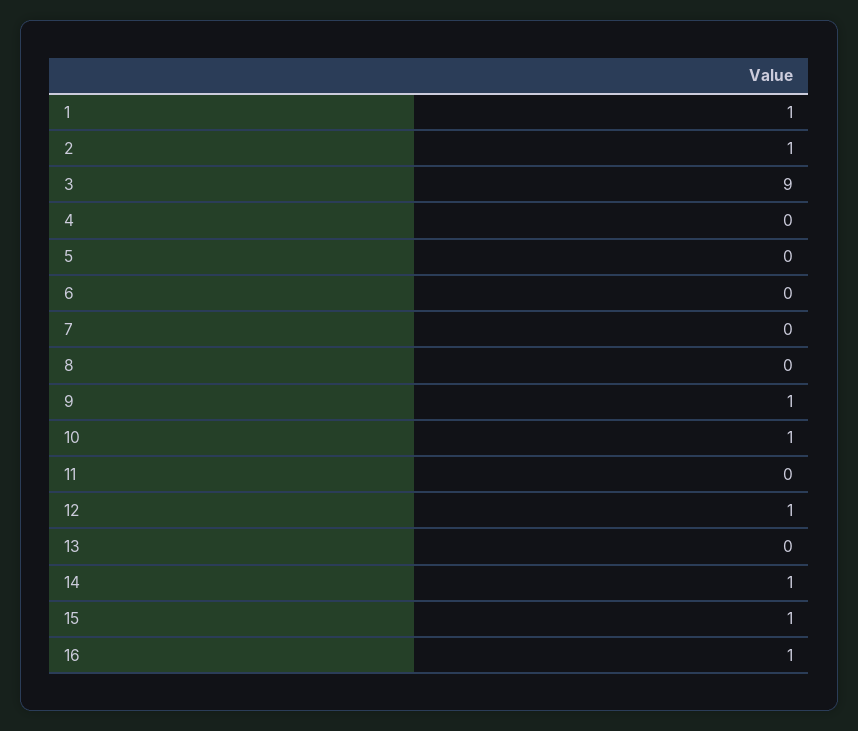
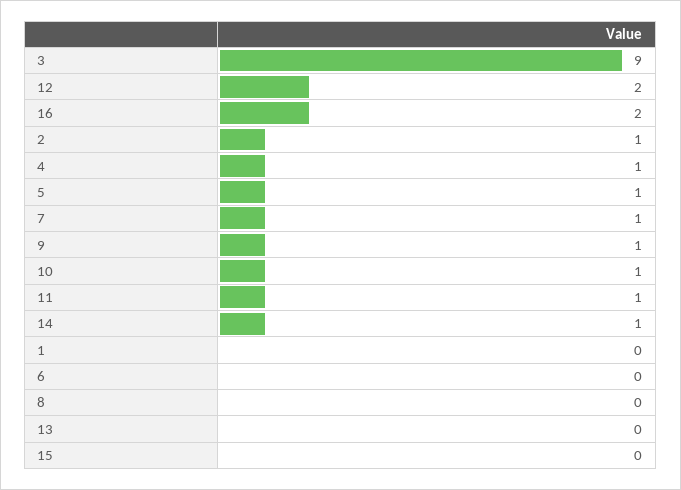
1: 1 -> 0
4: 0 -> 1
5: 0 -> 1
7: 0 -> 1
11: 0 -> 1
12: 1 -> 2
15: 1 -> 0
16: 1 -> 2

